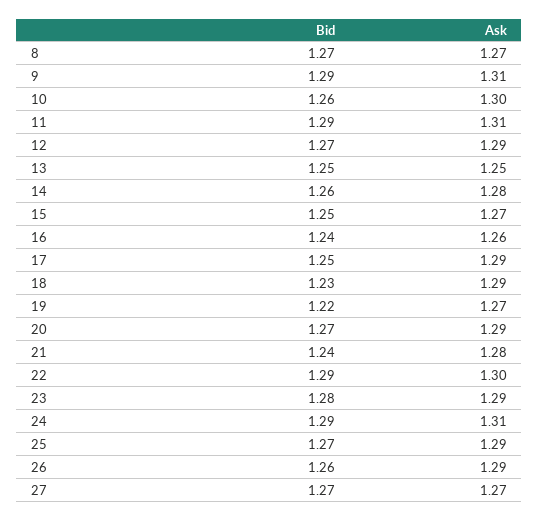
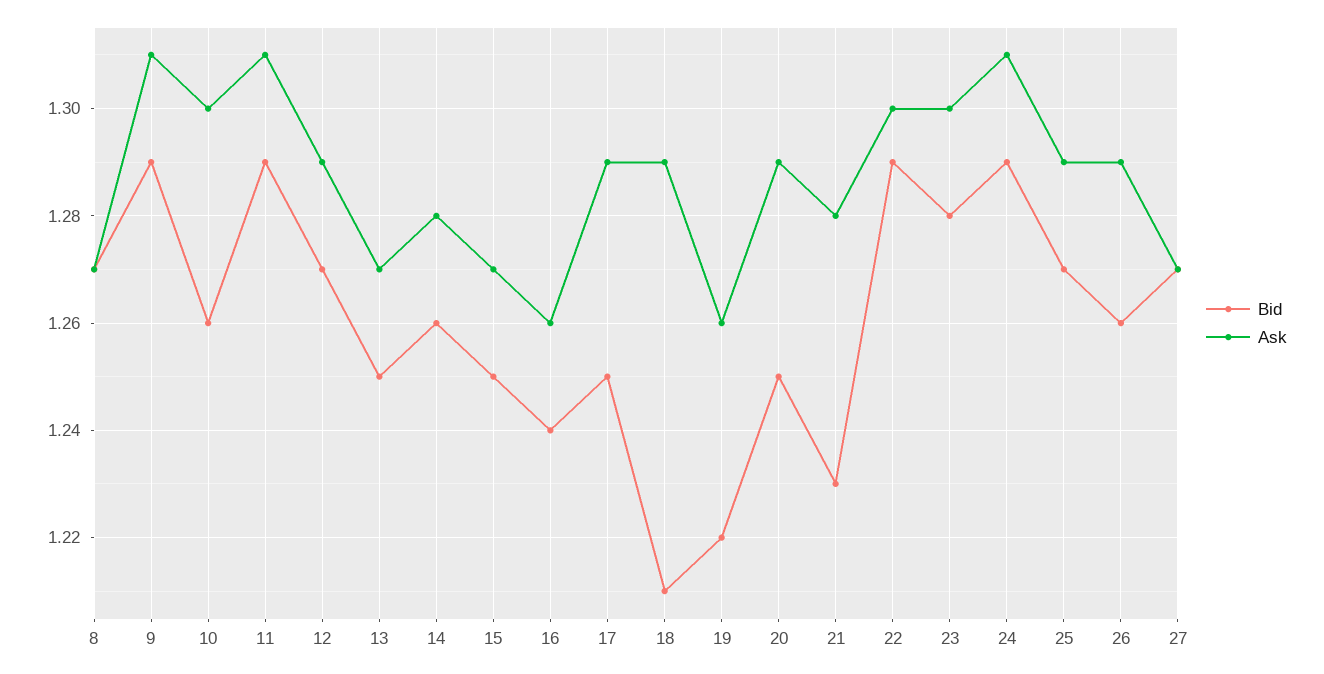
Ask, 13: 1.25 -> 1.27
Bid, 18: 1.23 -> 1.21
Ask, 19: 1.27 -> 1.26
Bid, 20: 1.27 -> 1.25
Bid, 21: 1.24 -> 1.23
Ask, 23: 1.29 -> 1.3

